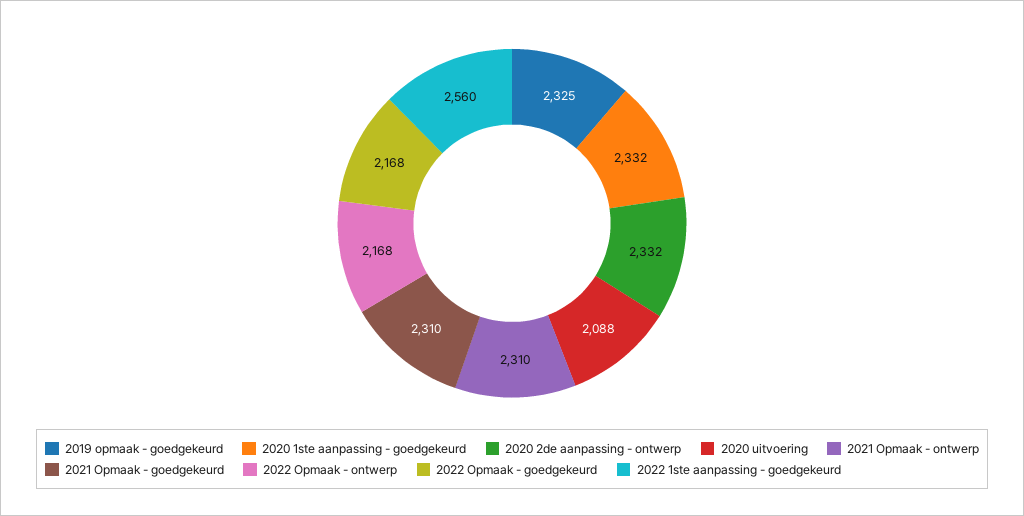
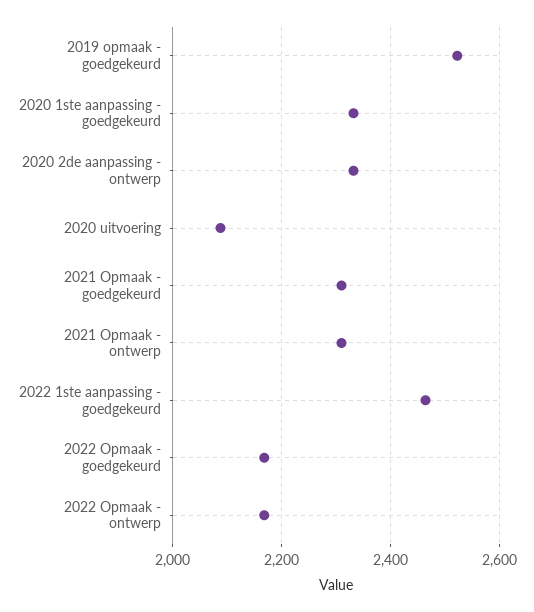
2019 opmaak - goedgekeurd: 2325 -> 2520
2022 1ste aanpassing - goedgekeurd: 2560 -> 2460

